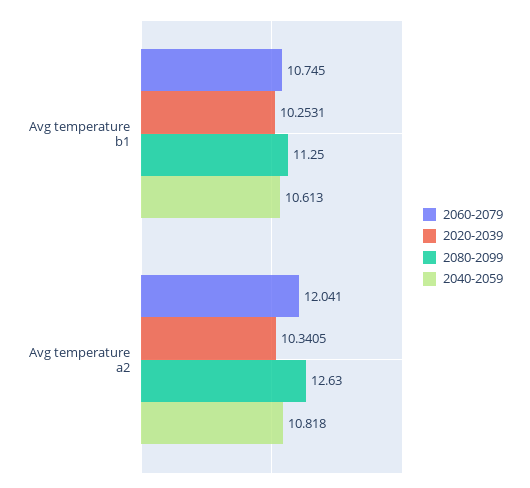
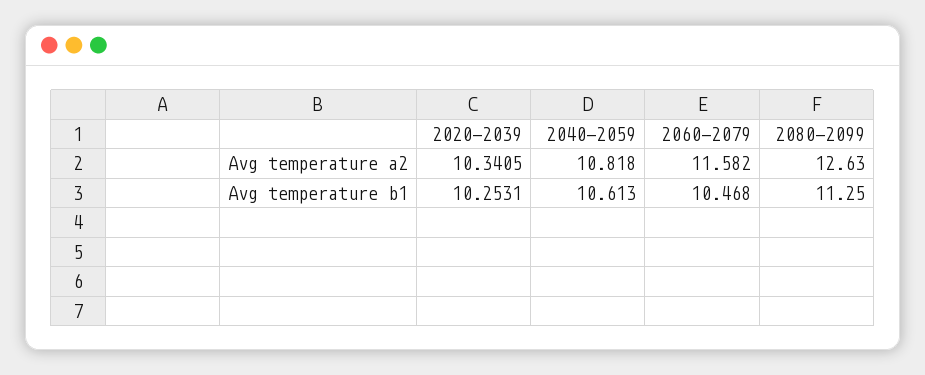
2060-2079, Avg temperature b1: 10.745 -> 10.468
2060-2079, Avg temperature a2: 12.041 -> 11.582

